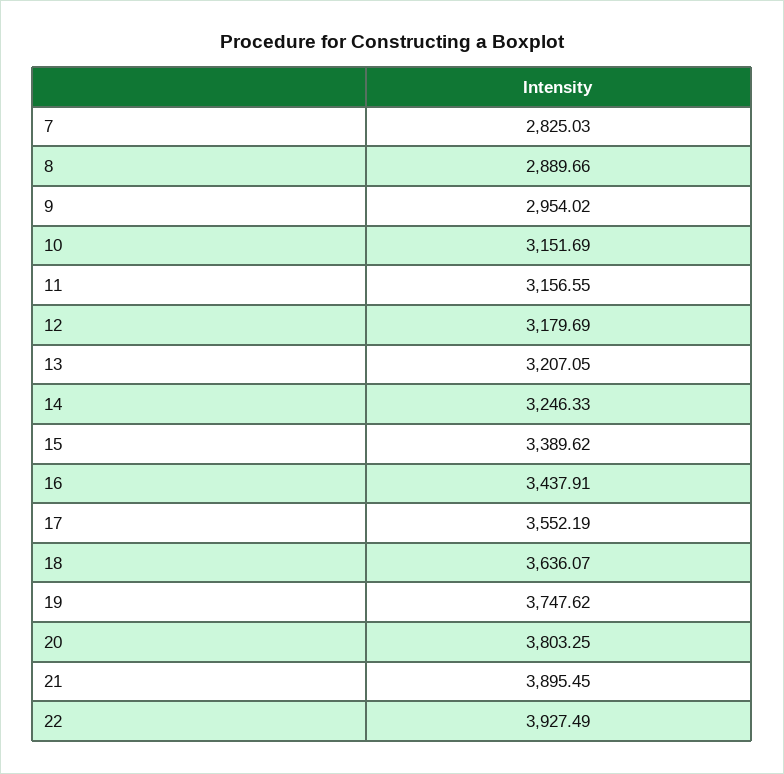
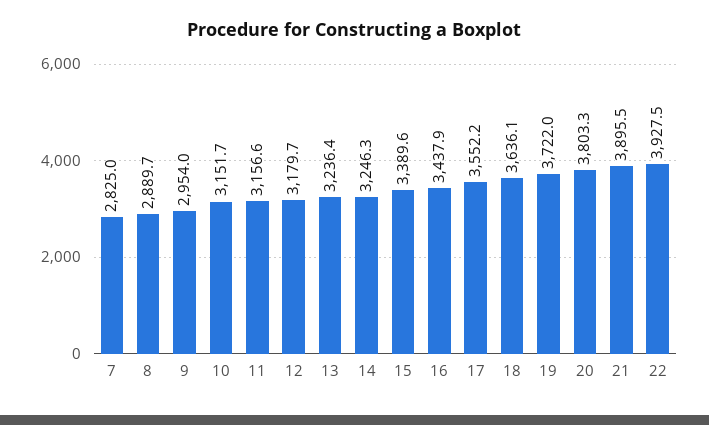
13: 3207.05 -> 3236.4
19: 3747.62 -> 3722

